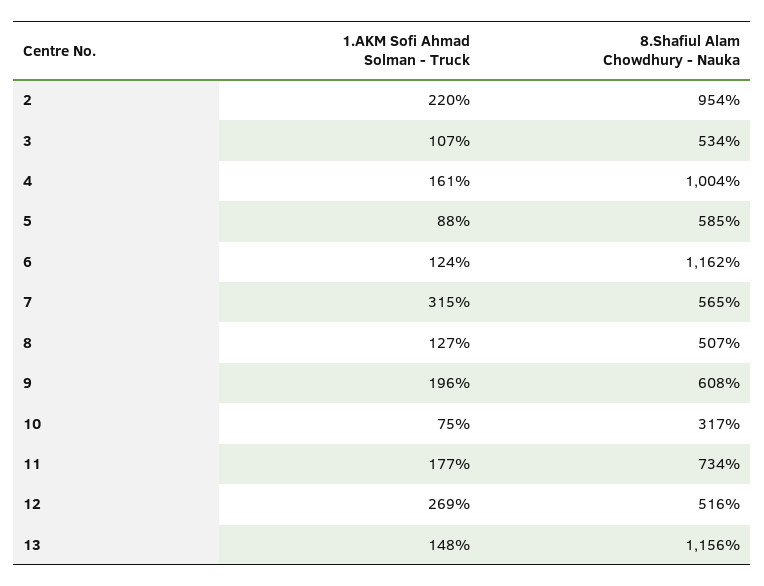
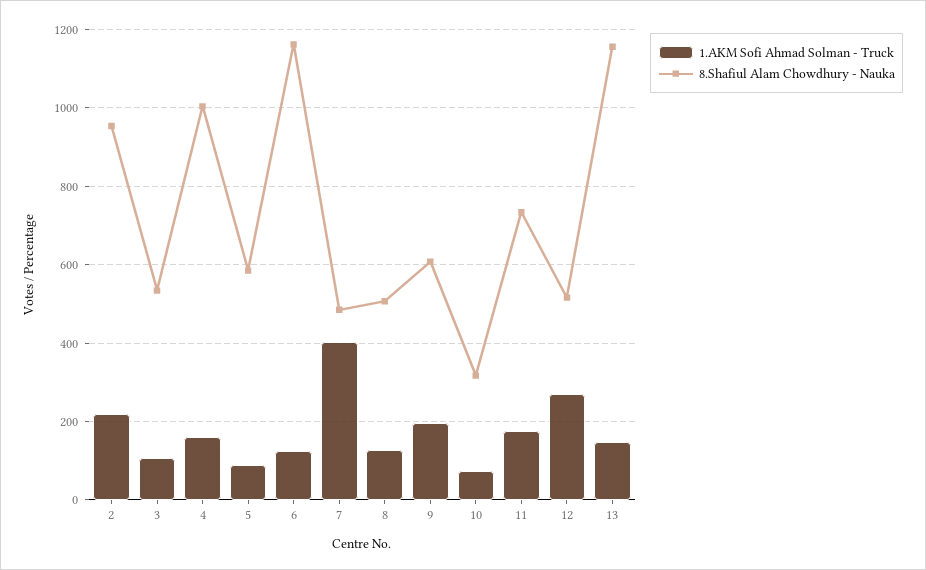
1.AKM Sofi Ahmad Solman - Truck, 7: 315 -> 400
8.Shafiul Alam Chowdhury - Nauka, 7: 565 -> 480

